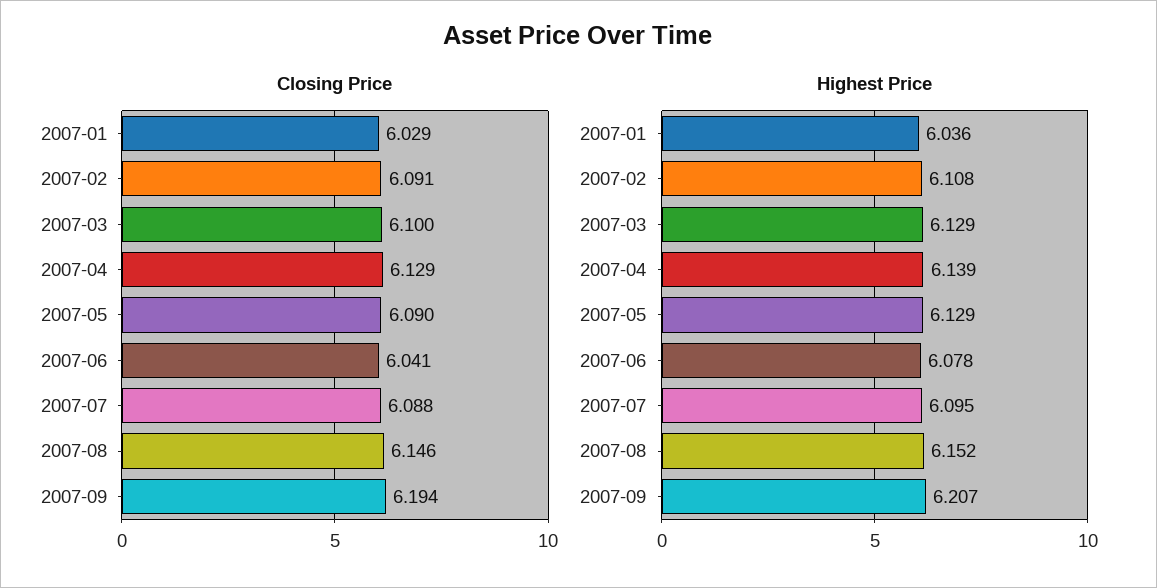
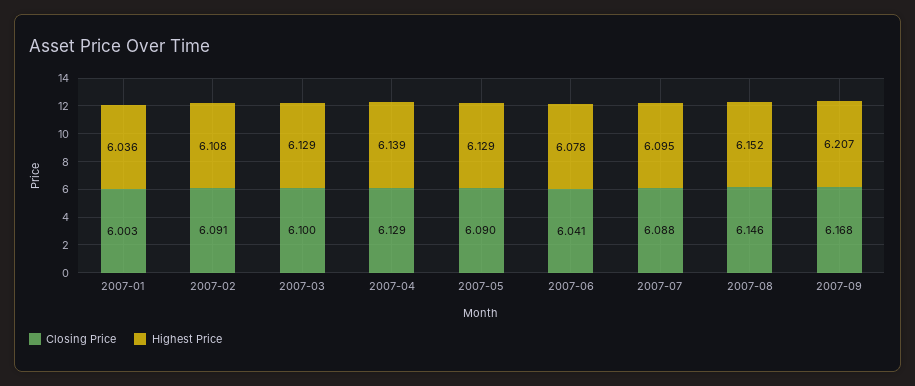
Closing Price, 2007-01: 6.029 -> 6.003
Closing Price, 2007-09: 6.194 -> 6.168

